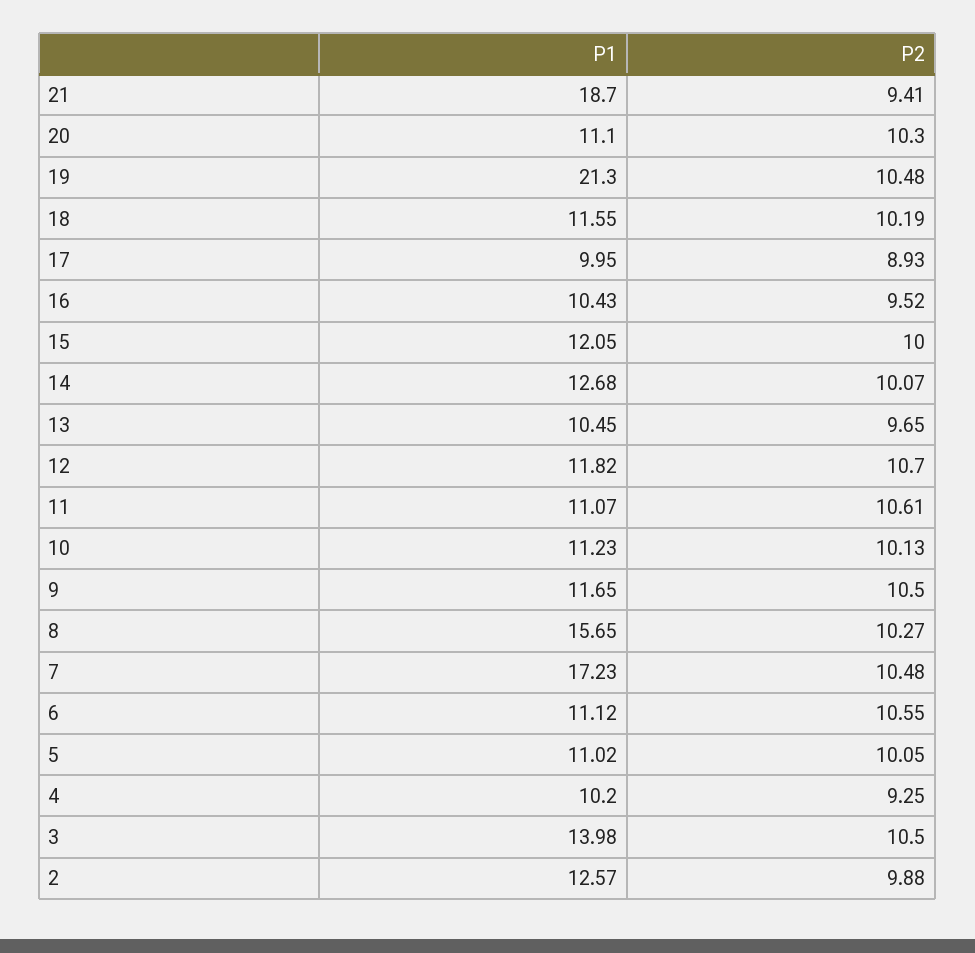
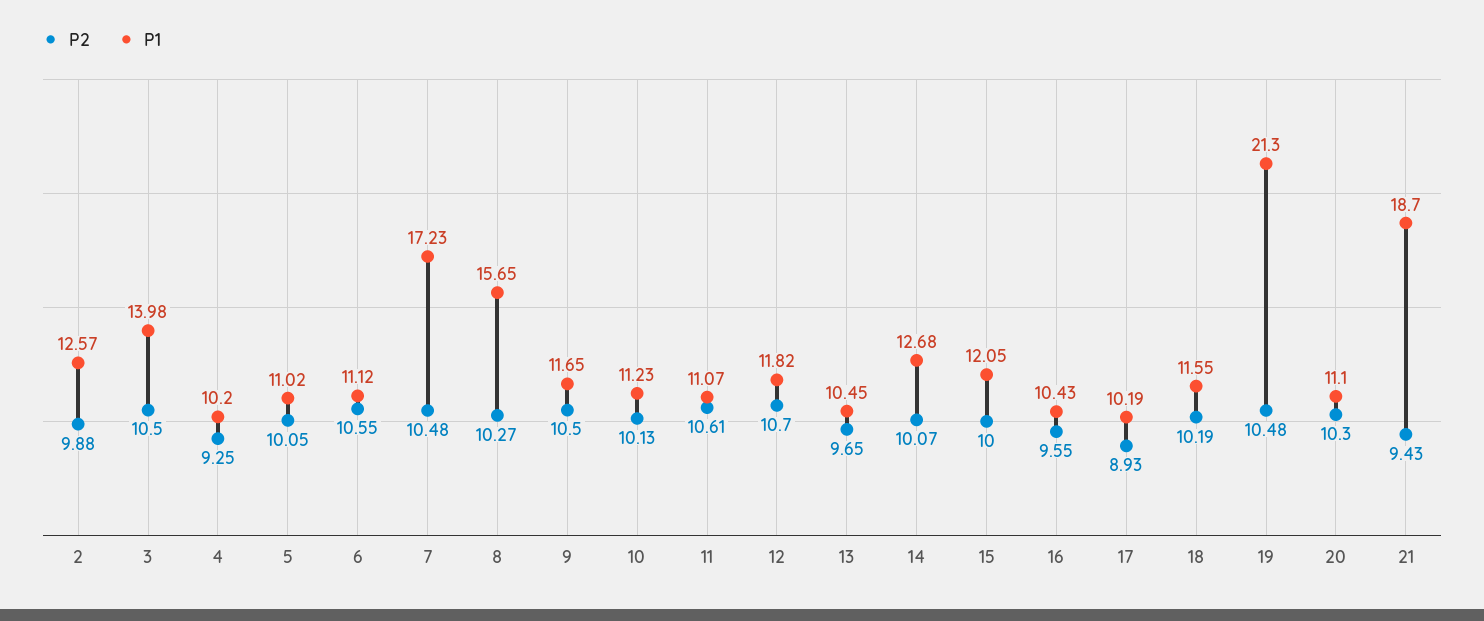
P2, 21: 9.41 -> 9.43
P1, 17: 9.95 -> 10.19
P2, 16: 9.52 -> 9.55

